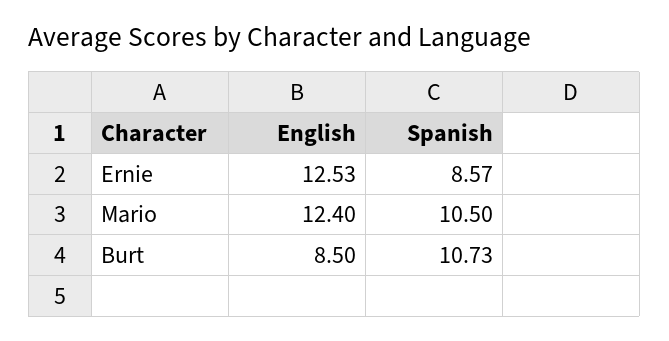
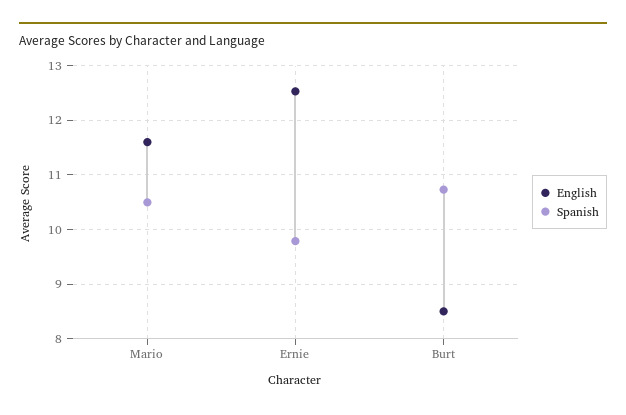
Spanish, Ernie: 8.57 -> 9.8
English, Mario: 12.4 -> 11.6

